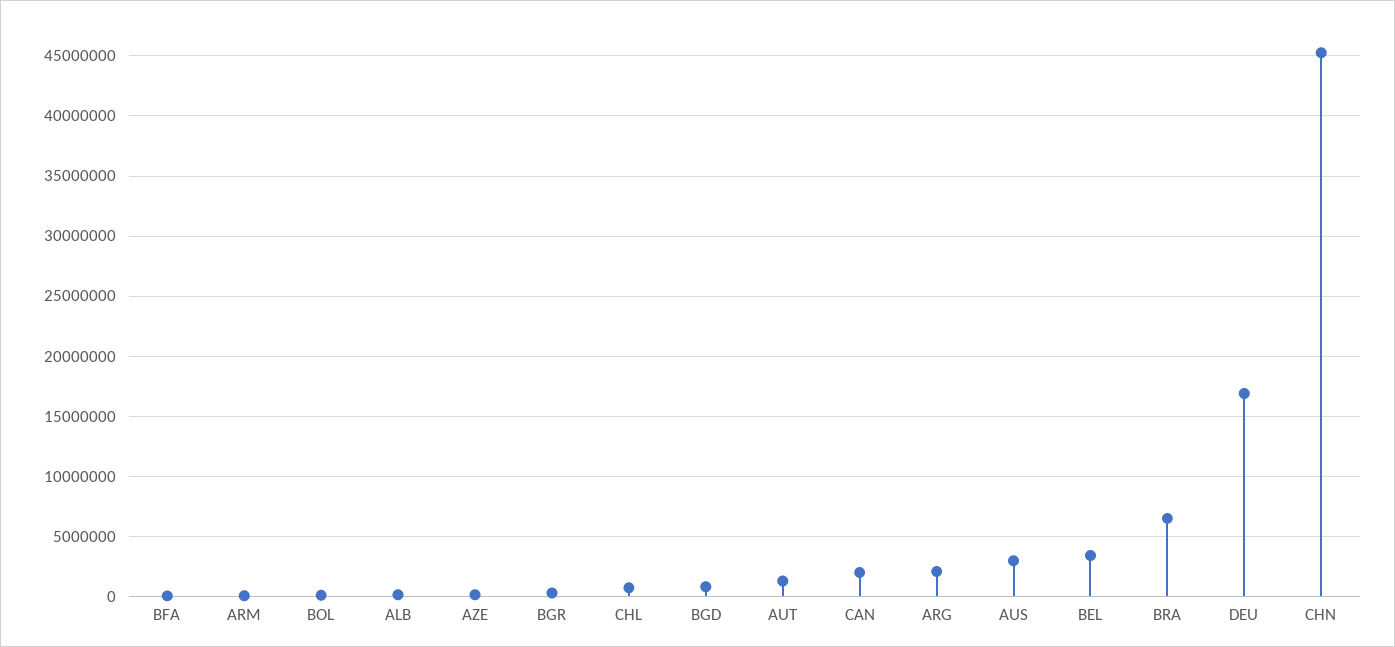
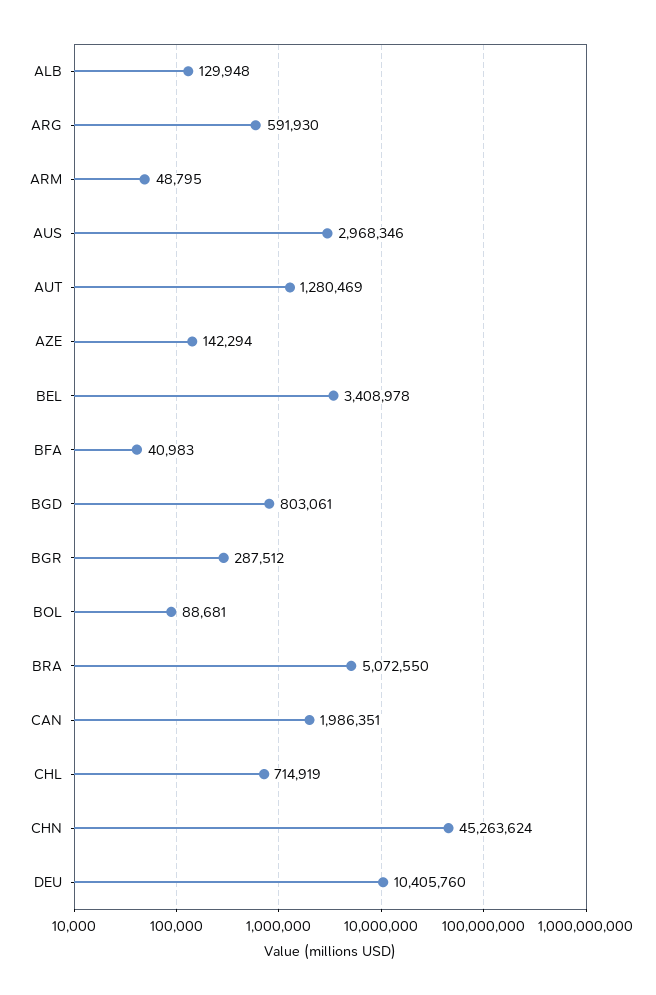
ARG: 2000000 -> 591930
BRA: 6500000 -> 5072550
DEU: 17000000 -> 10405760

